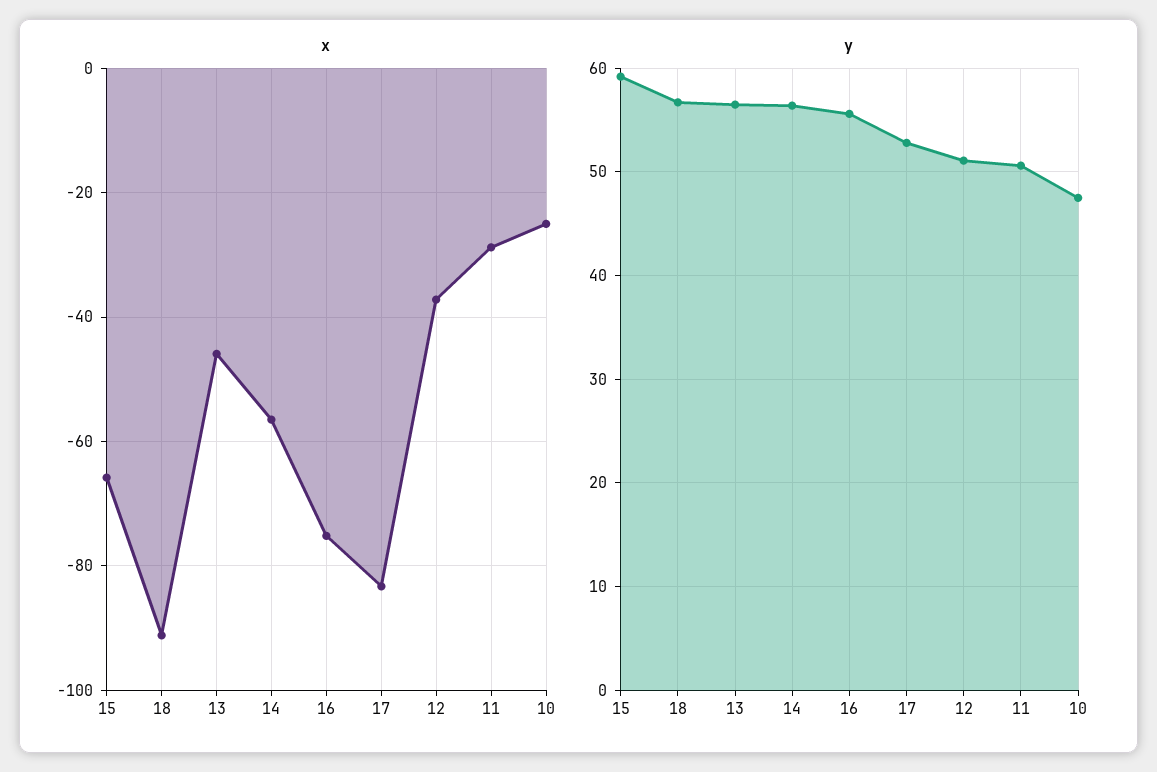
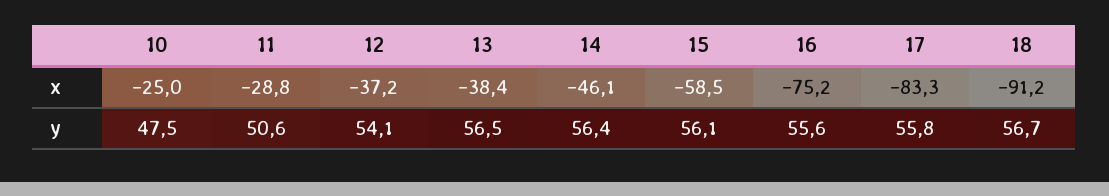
x, 15: -66 -> -58.5
x, 13: -46 -> -38.4
x, 14: -56 -> -46.1
y, 15: 59 -> 56.1
y, 17: 53 -> 55.8
y, 12: 51 -> 54.1

